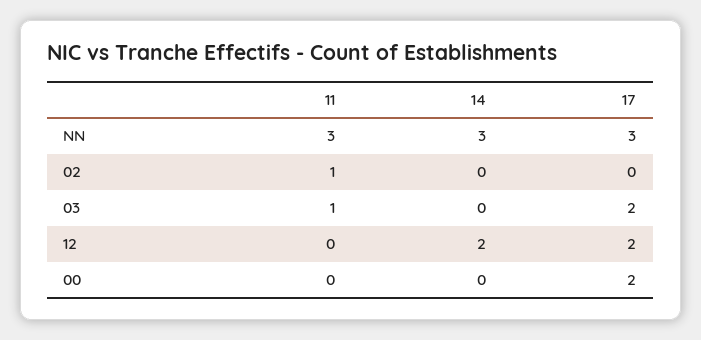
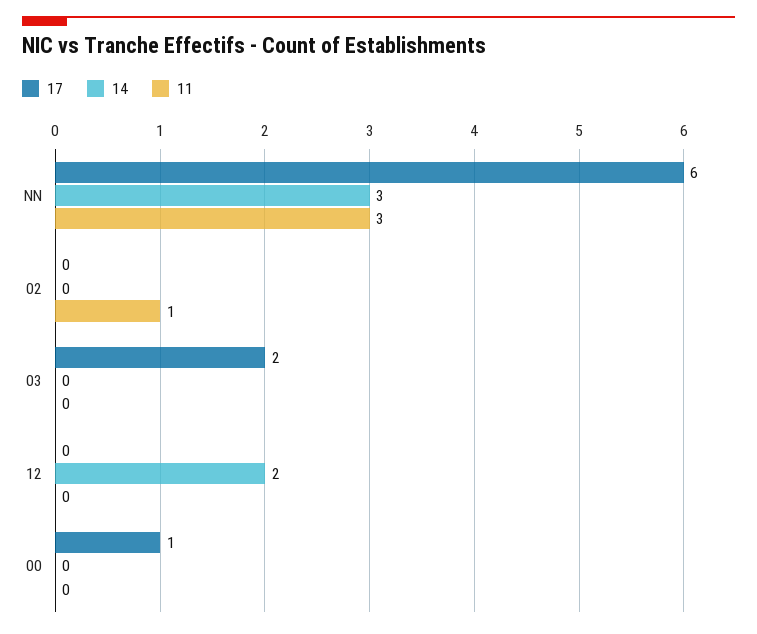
17, NN: 3 -> 6
11, 03: 1 -> 0
17, 12: 2 -> 0
17, 00: 2 -> 1

